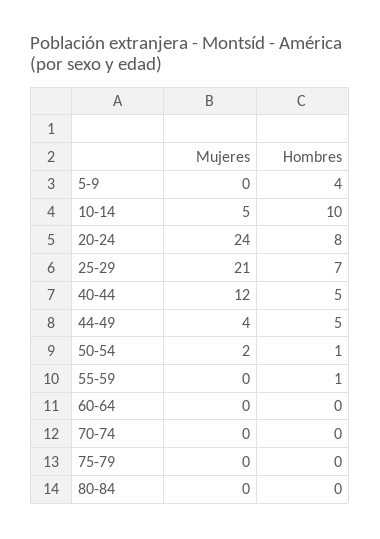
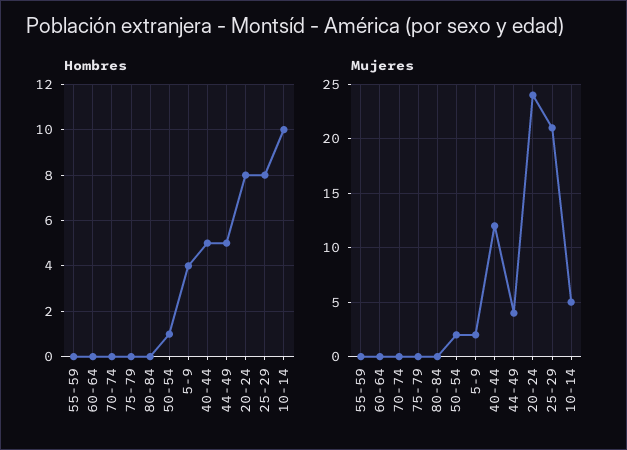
Mujeres, 5-9: 0 -> 2
Hombres, 25-29: 7 -> 8
Hombres, 55-59: 1 -> 0

